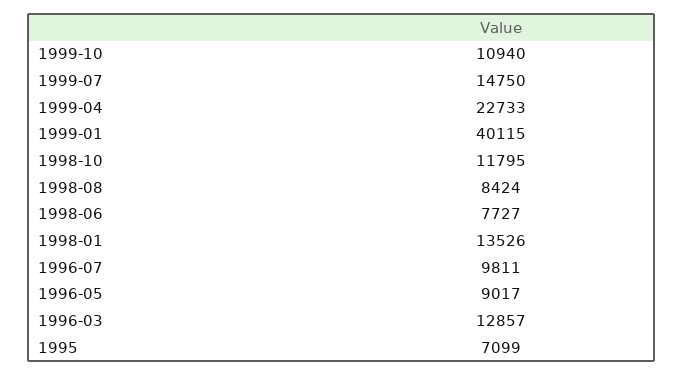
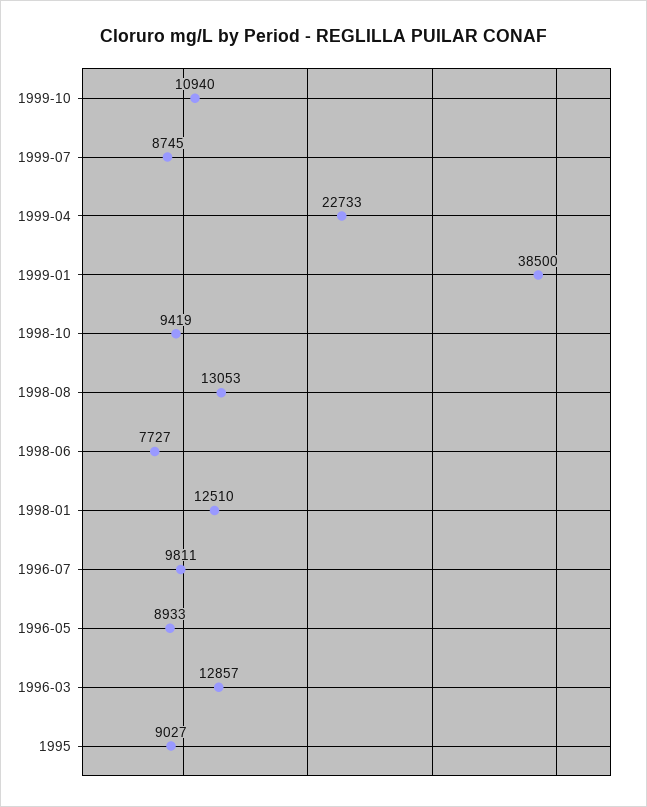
1999-07: 14750 -> 8745
1999-01: 40115 -> 38500
1998-10: 11795 -> 9419
1998-08: 8424 -> 13053
1998-01: 13526 -> 12510
1996-05: 9017 -> 8933
1995: 7099 -> 9027

